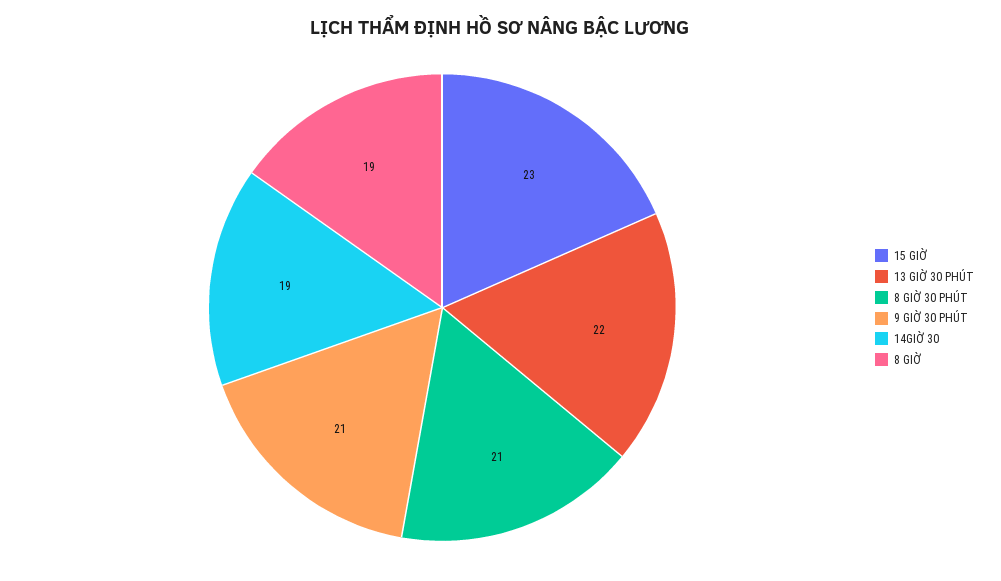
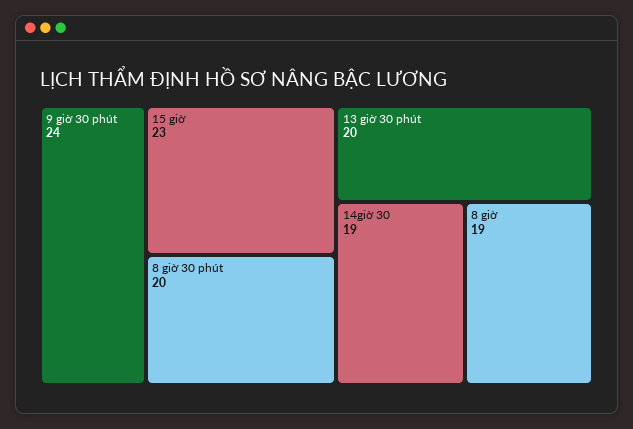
13 GIỜ 30 PHÚT: 22 -> 20
8 GIỜ 30 PHÚT: 21 -> 20
9 GIỜ 30 PHÚT: 21 -> 24

